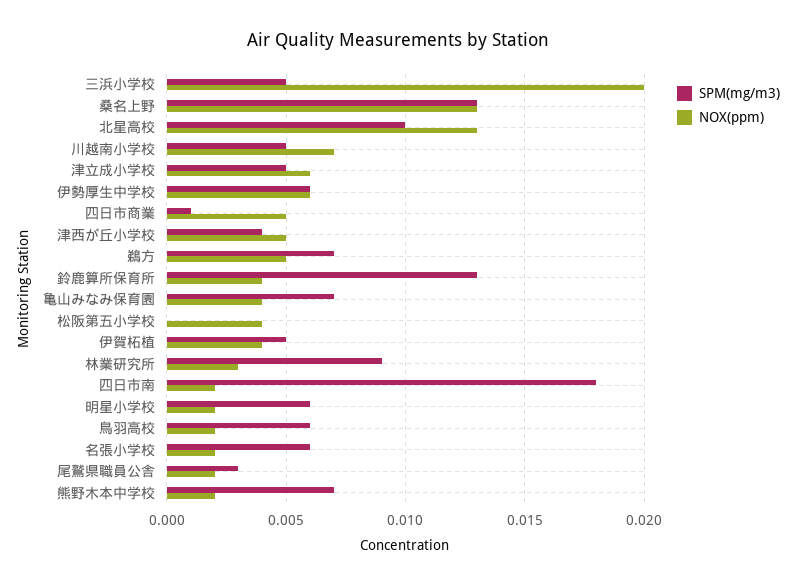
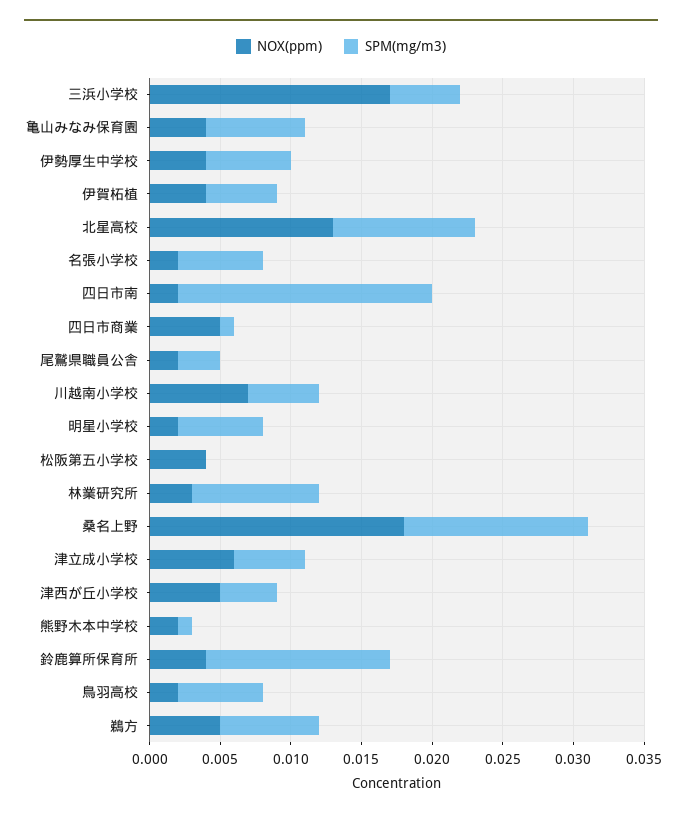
NOX(ppm), 三浜小学校: 0.02 -> 0.017
NOX(ppm), 桑名上野: 0.013 -> 0.018
NOX(ppm), 伊勢厚生中学校: 0.006 -> 0.004
SPM(mg/m3), 熊野木本中学校: 0.007 -> 0.001

